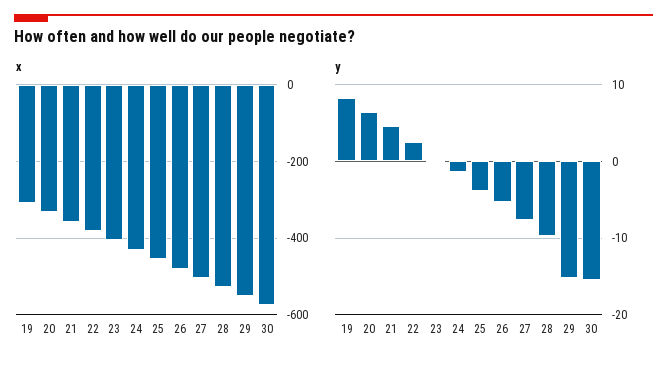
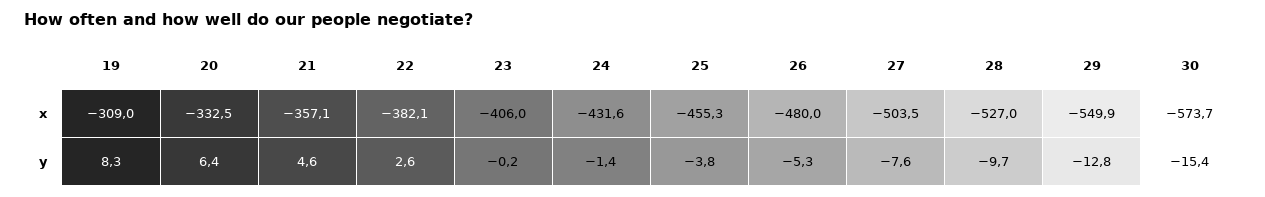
y, 29: -15 -> -12.8

